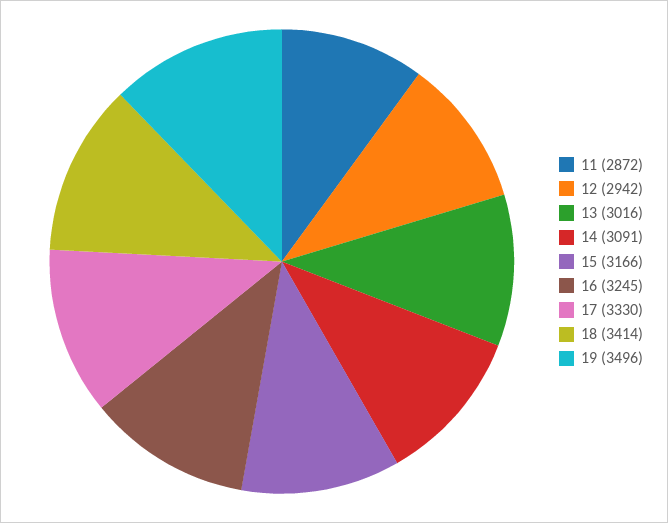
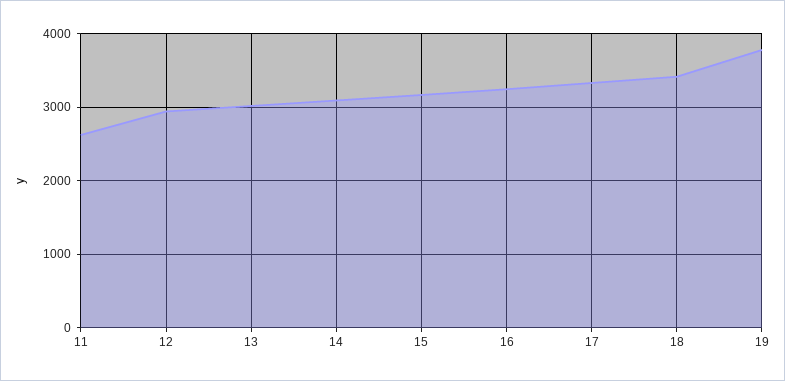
11: 2872 -> 2600
19: 3496 -> 3800

